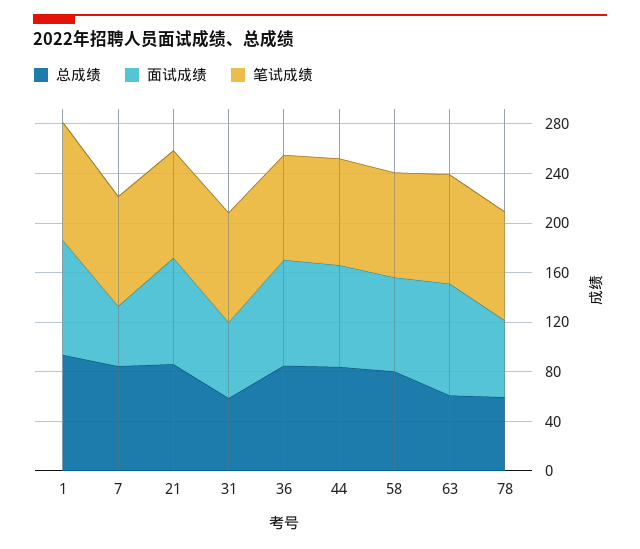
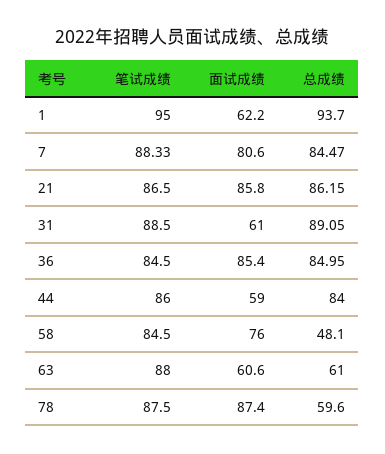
面试成绩, 1: 90 -> 62.2
面试成绩, 7: 50 -> 80.6
总成绩, 31: 60 -> 89.05
面试成绩, 44: 80 -> 59
总成绩, 58: 80 -> 48.1
面试成绩, 63: 90 -> 60.6
面试成绩, 78: 60 -> 87.4

